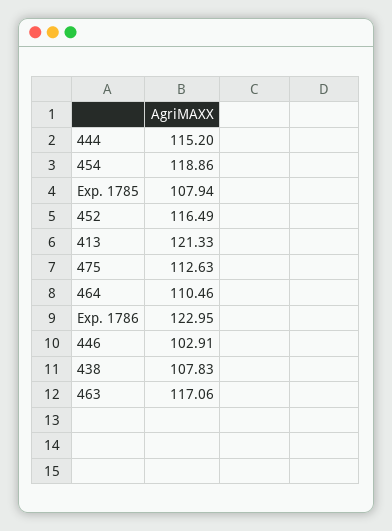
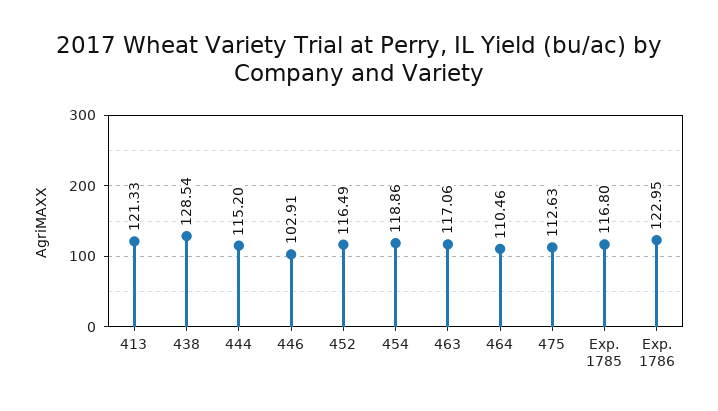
Exp. 1785: 107.94 -> 116.8
438: 107.83 -> 128.54

